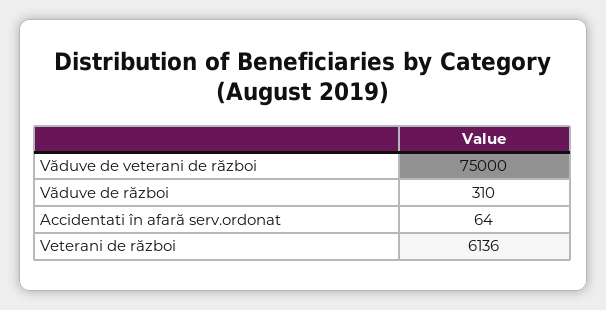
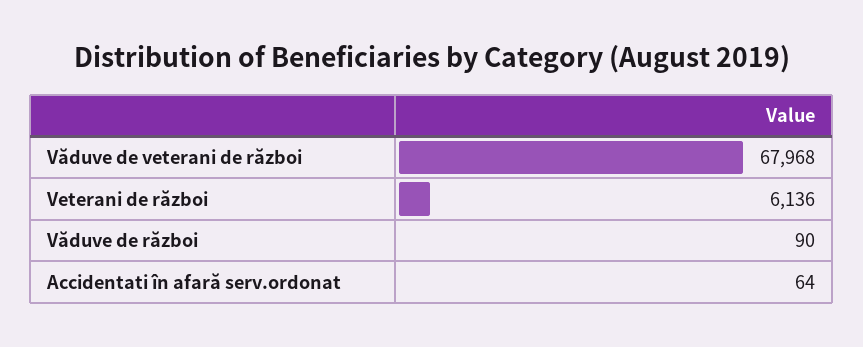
Văduve de veterani de război: 75000 -> 67968
Văduve de război: 310 -> 90

